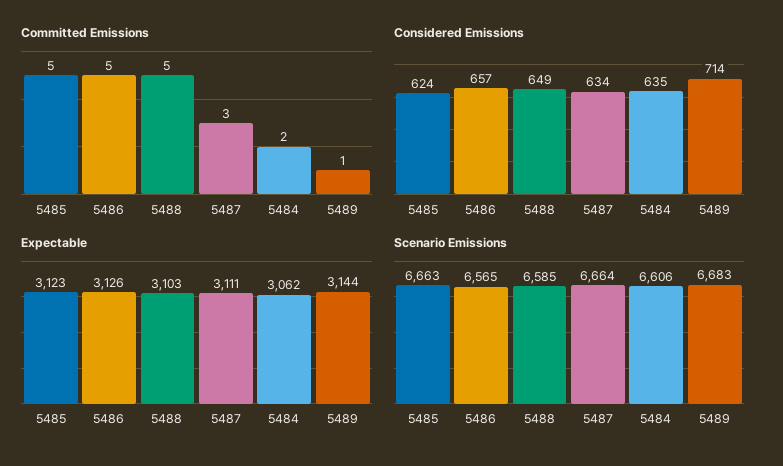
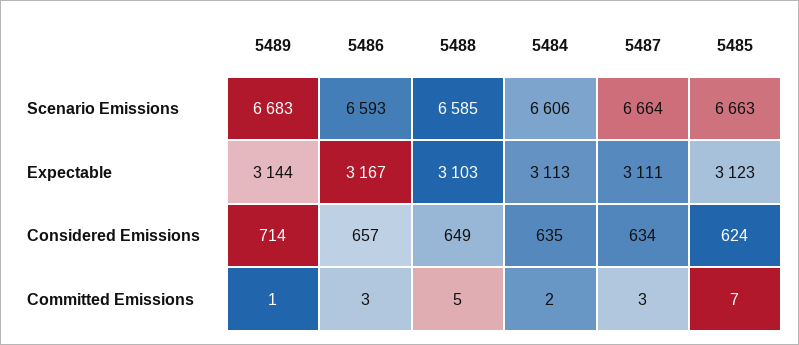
Committed Emissions, 5485: 5 -> 7
Committed Emissions, 5486: 5 -> 3
Expectable, 5486: 3126 -> 3167
Expectable, 5484: 3062 -> 3113
Scenario Emissions, 5486: 6565 -> 6593

